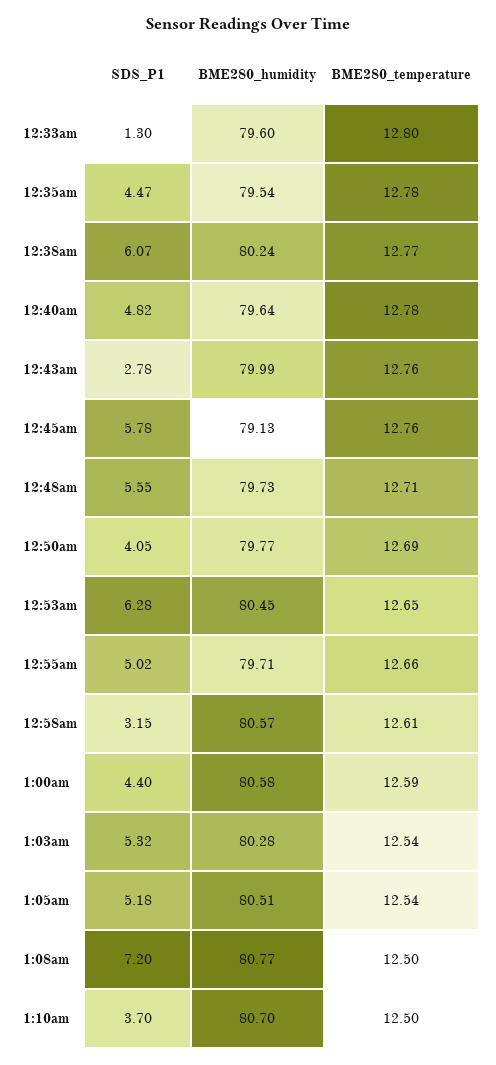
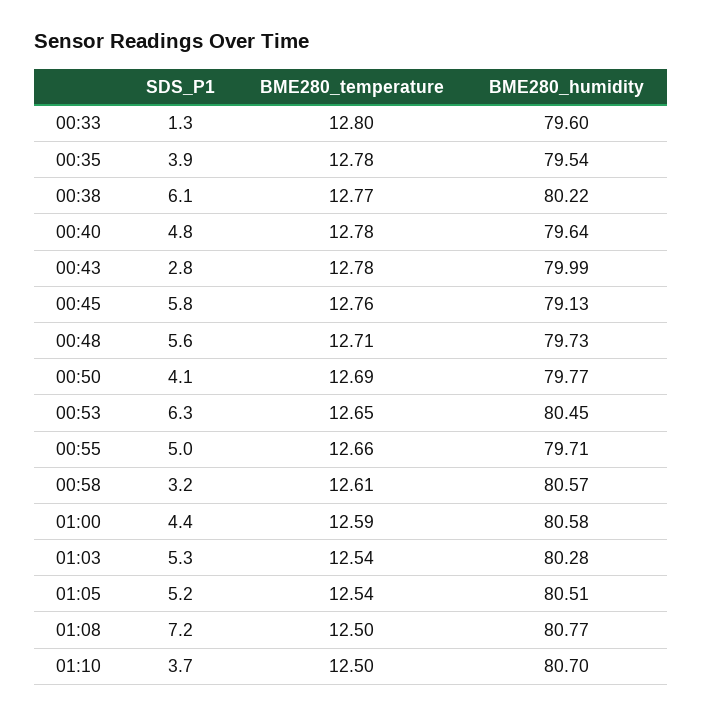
SDS_P1, 12:35am: 4.47 -> 3.9
BME280_humidity, 12:38am: 80.24 -> 80.22
BME280_temperature, 12:43am: 12.76 -> 12.78

